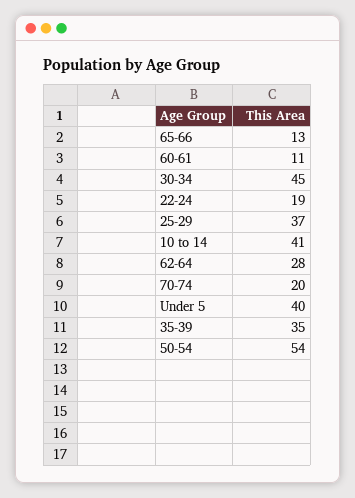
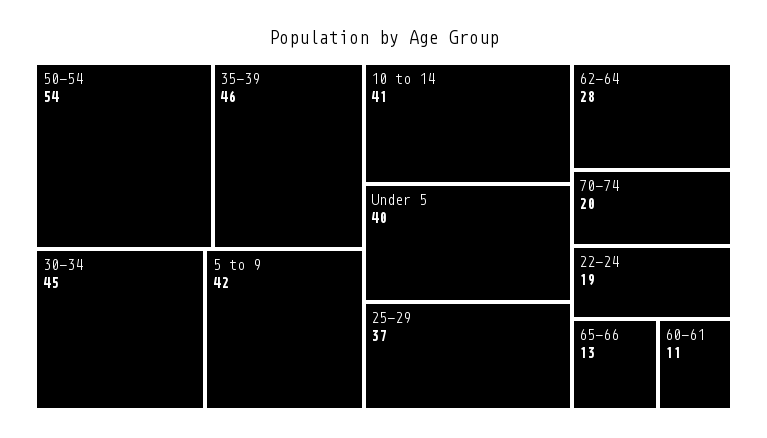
35-39: 35 -> 46
5 to 9: none -> 42

